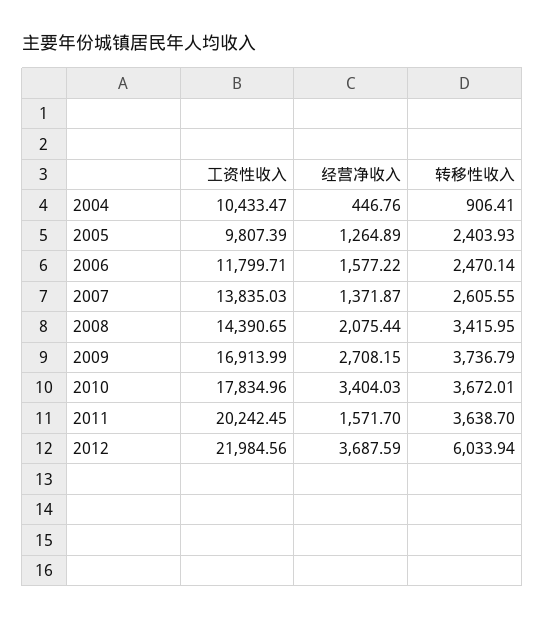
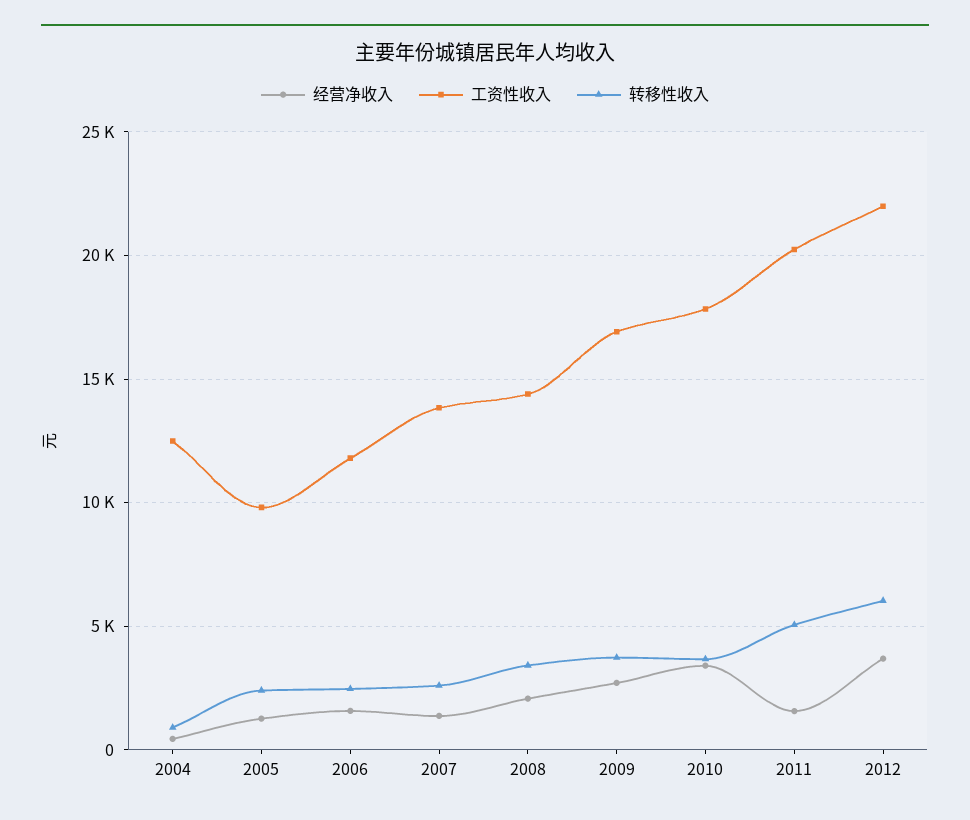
工资性收入, 2004: 10433.47 -> 12500
转移性收入, 2011: 3638.7 -> 5000

